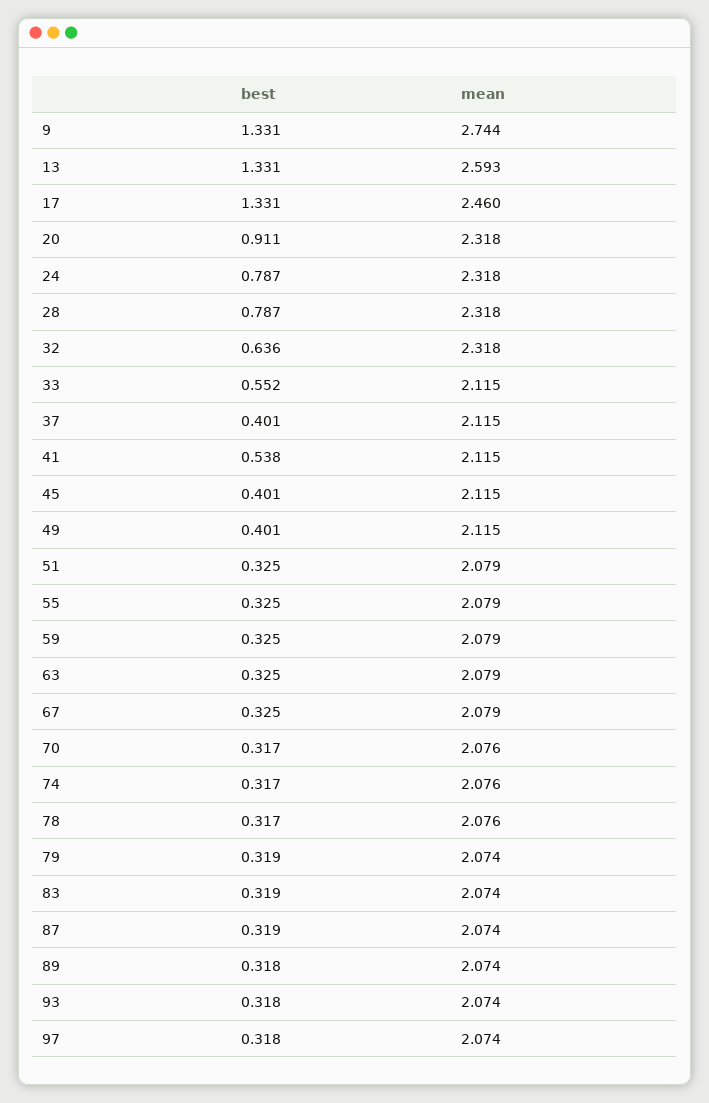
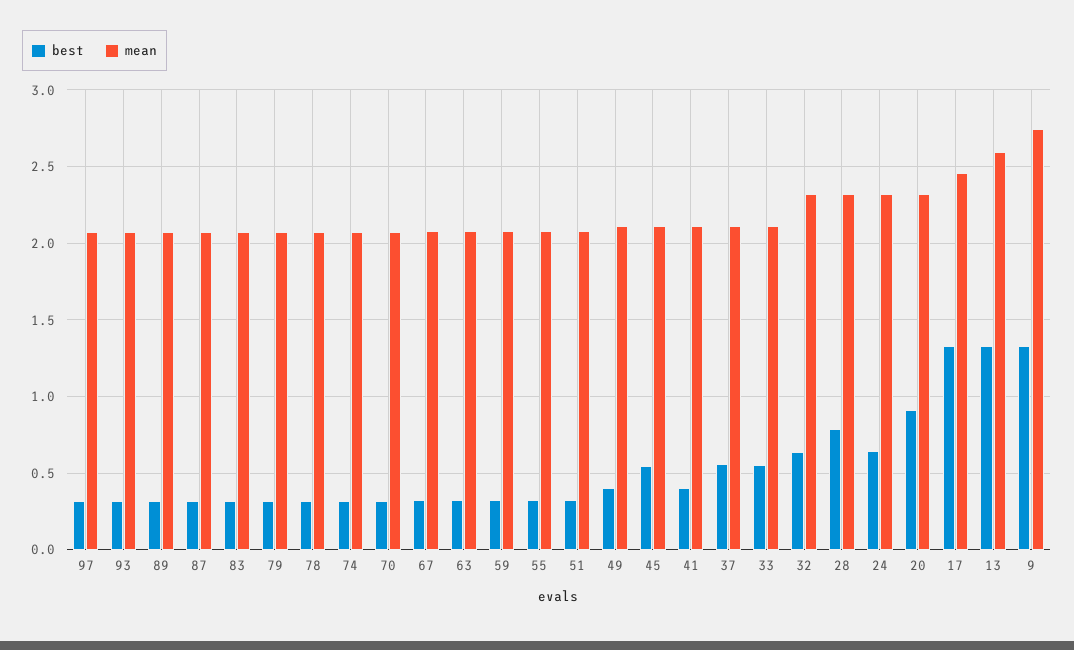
best, 24: 0.787 -> 0.65
best, 37: 0.401 -> 0.55
best, 41: 0.538 -> 0.4
best, 45: 0.401 -> 0.55

